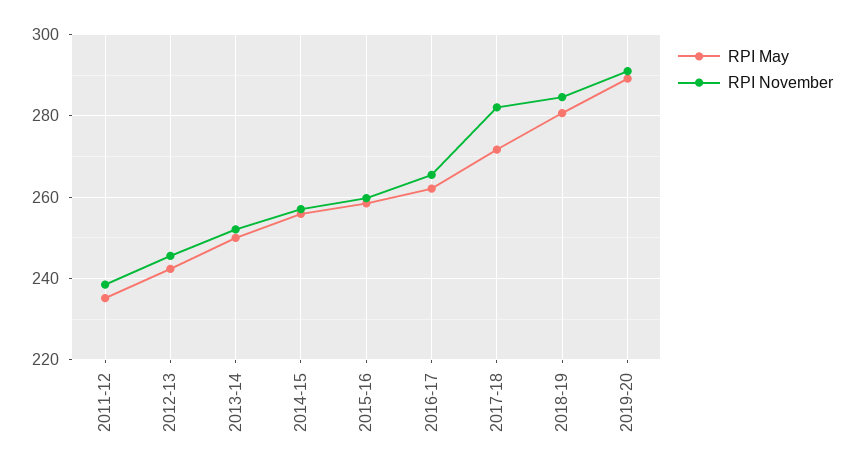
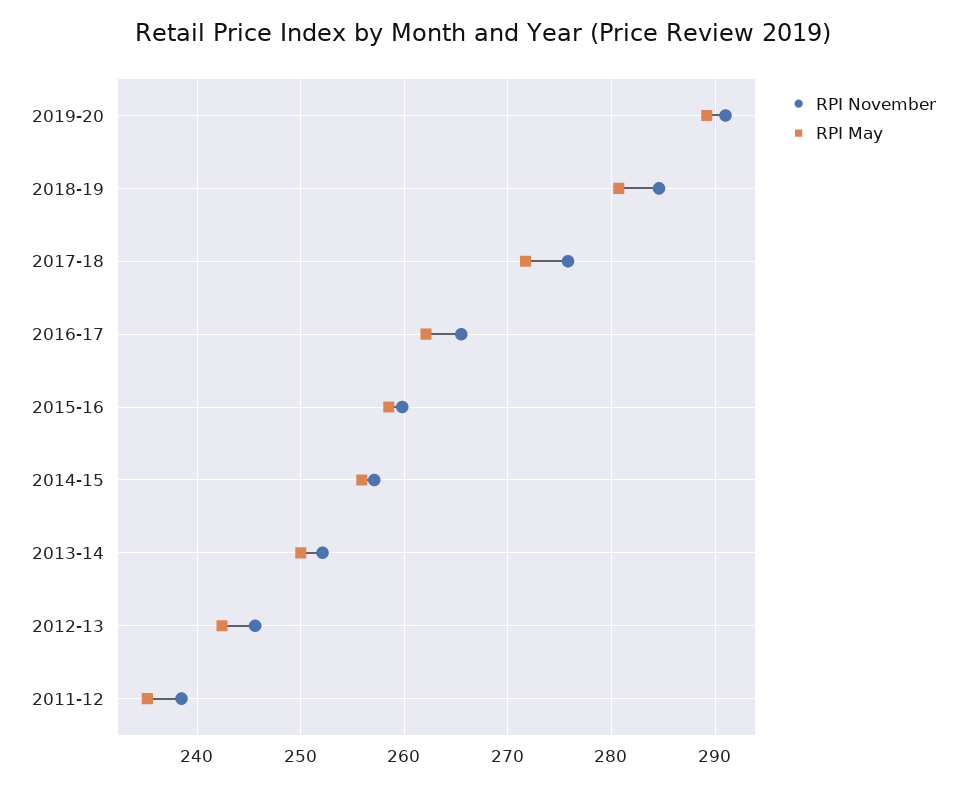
RPI November, 2017-18: 282 -> 276

